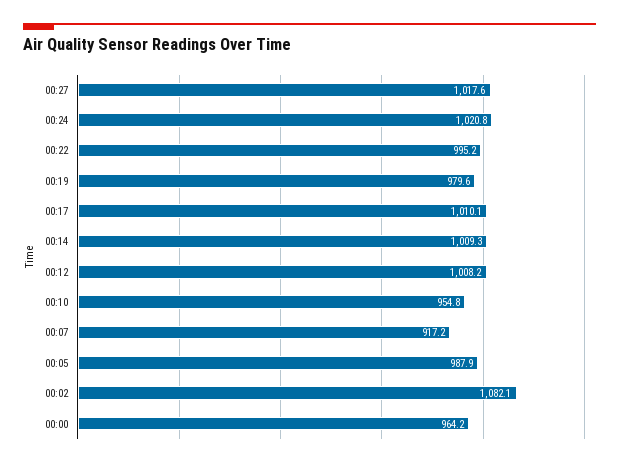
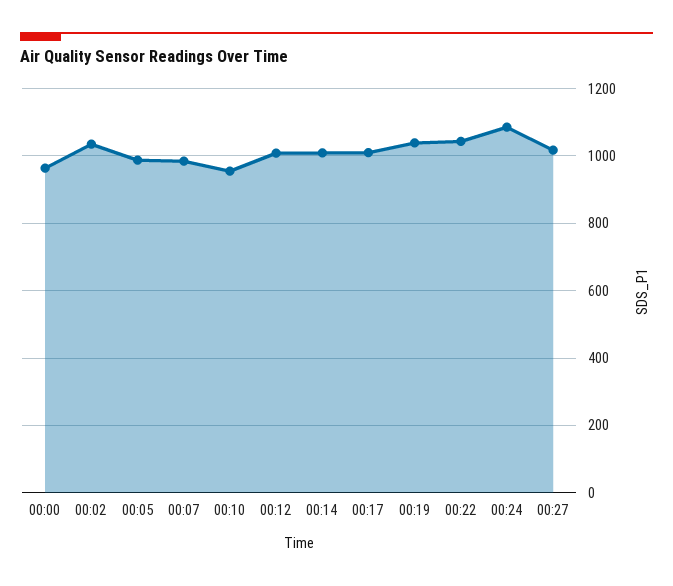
00:24: 1020.8 -> 1080
00:22: 995.2 -> 1040
00:19: 979.6 -> 1040
00:07: 917.2 -> 980
00:02: 1082.1 -> 1040

